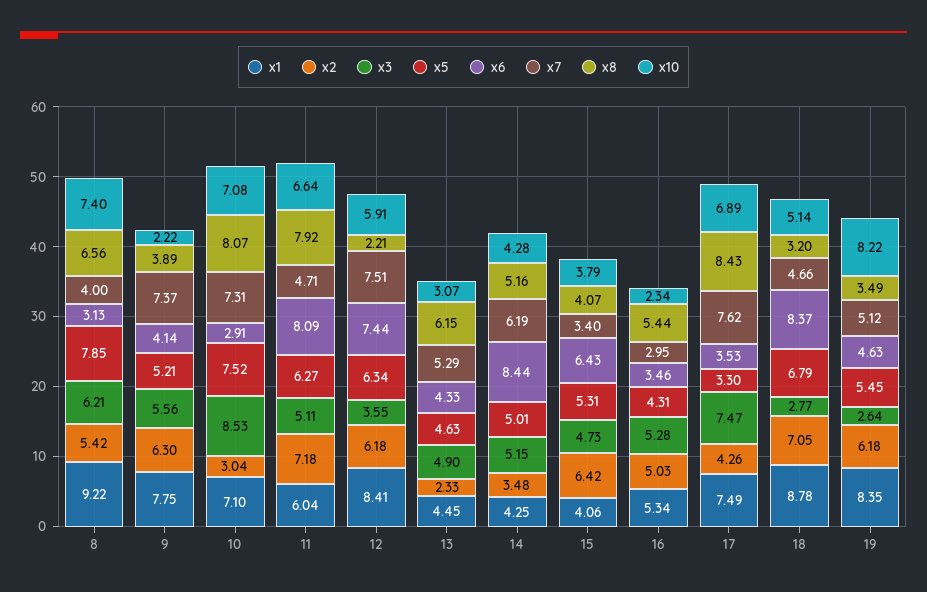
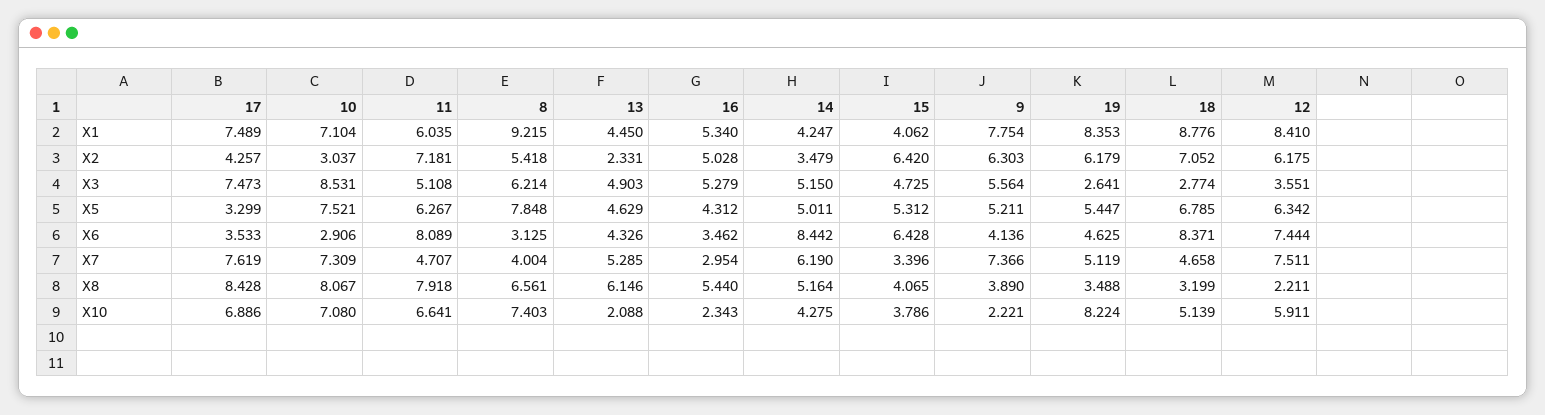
x10, 13: 3.07 -> 2.088

